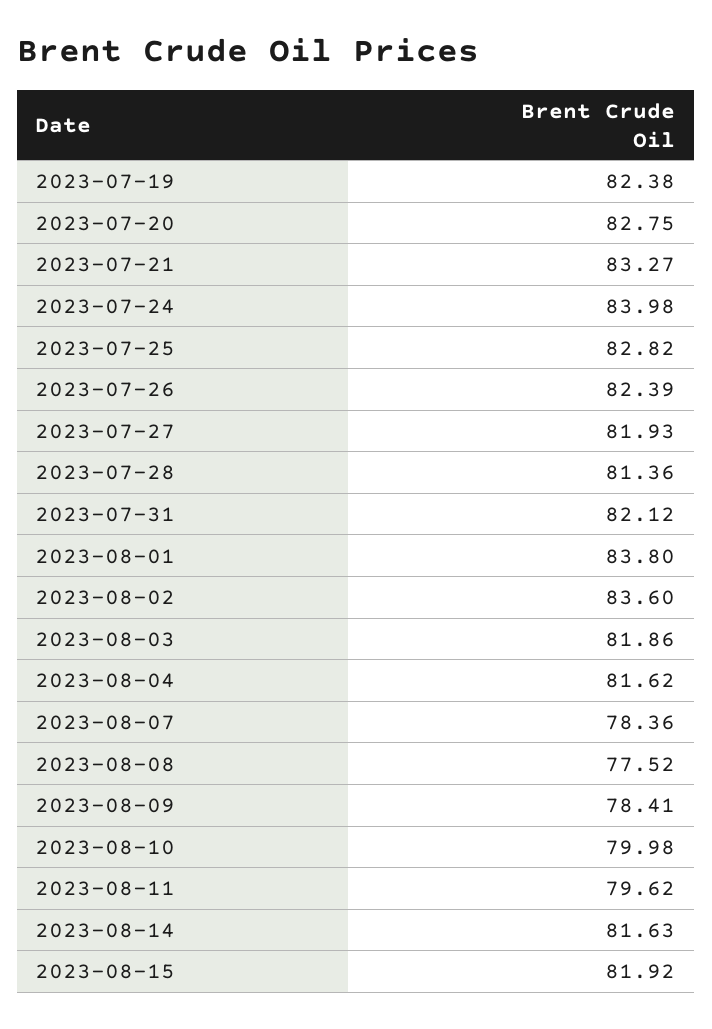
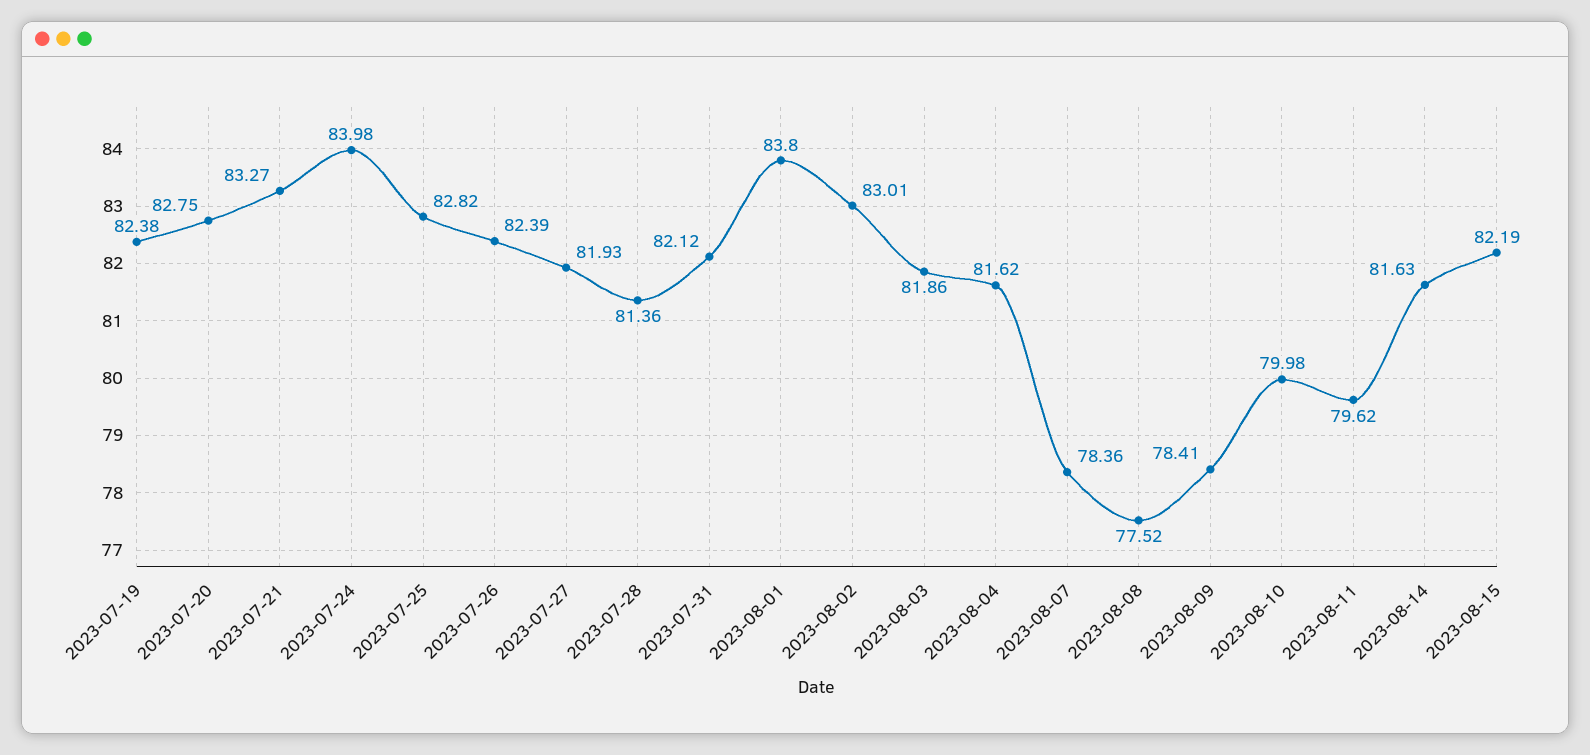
2023-08-02: 83.6 -> 83.01
2023-08-15: 81.92 -> 82.19

